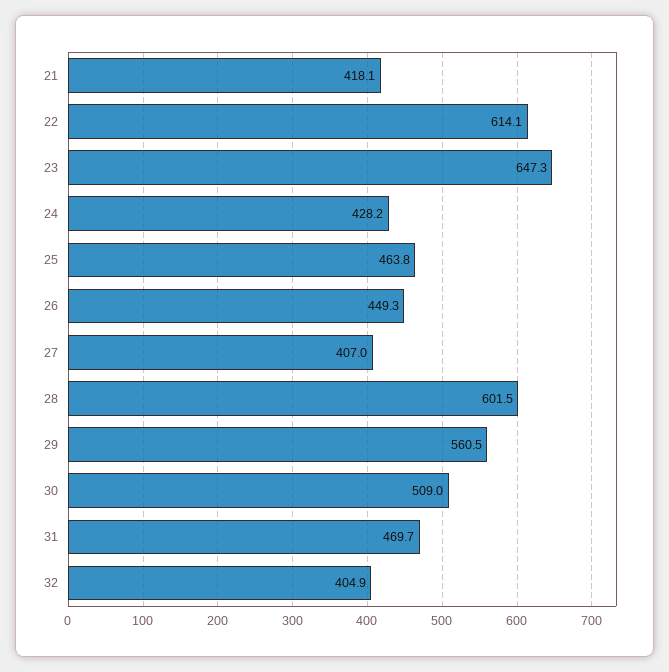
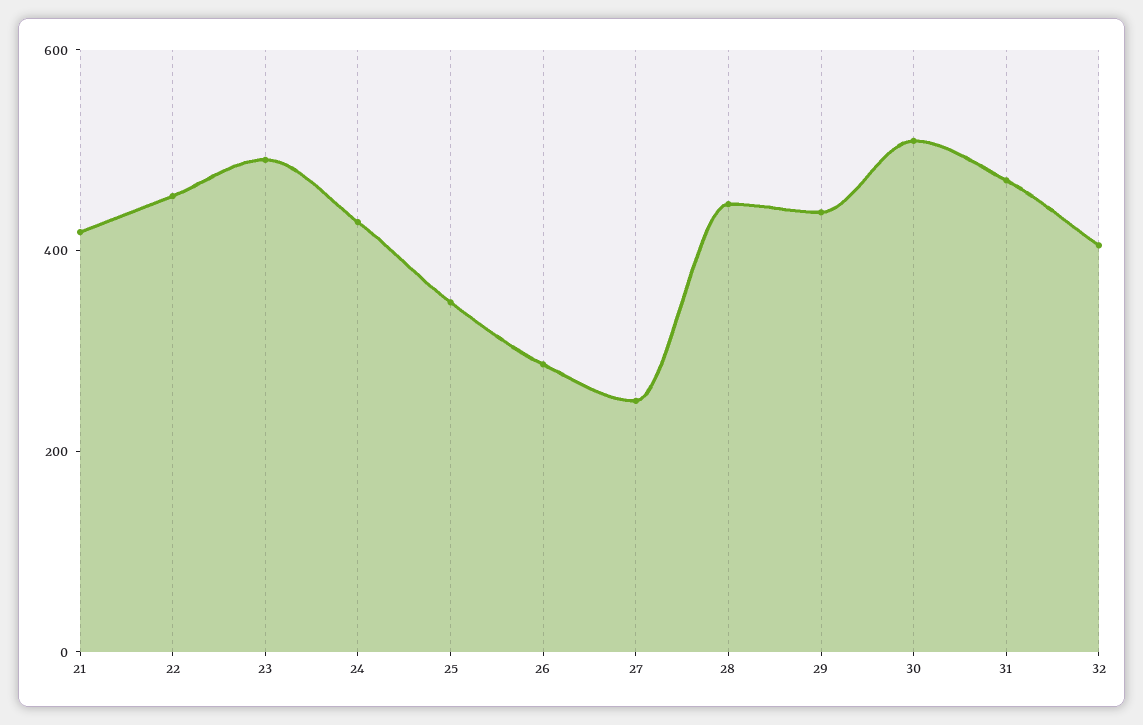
22: 614.1 -> 450
23: 647.3 -> 500
25: 463.8 -> 350
26: 449.3 -> 300
27: 407 -> 250
28: 601.5 -> 450
29: 560.5 -> 450

